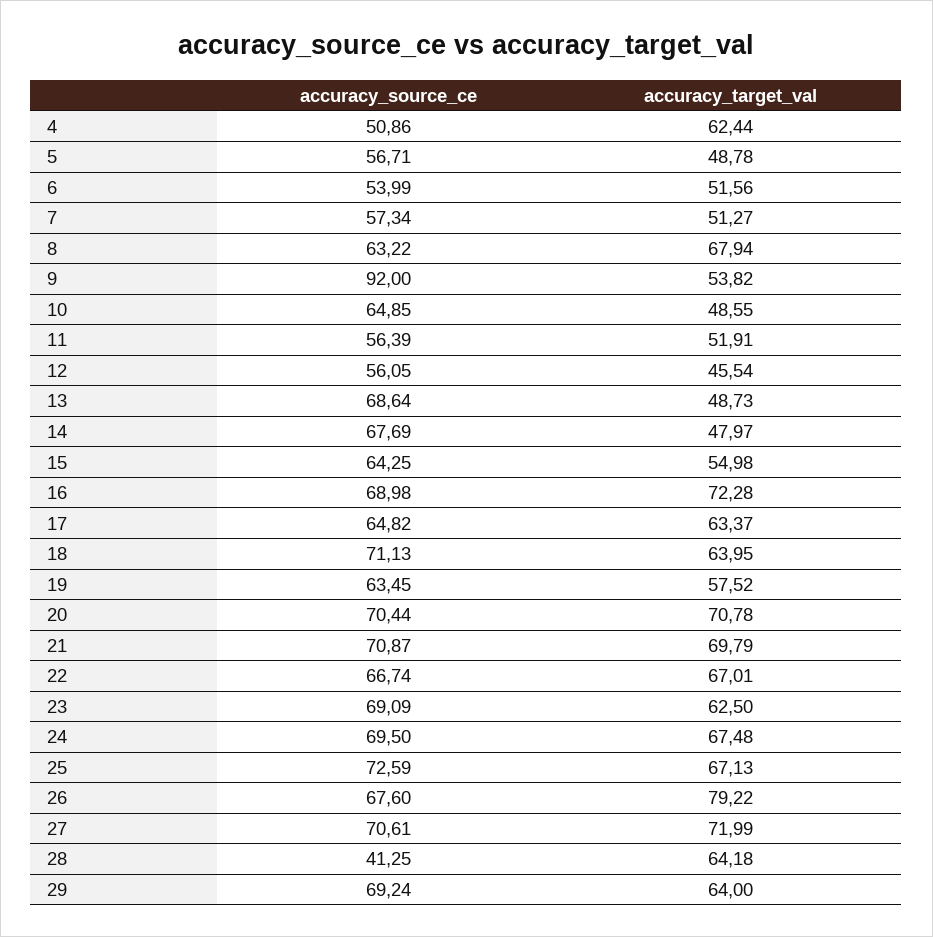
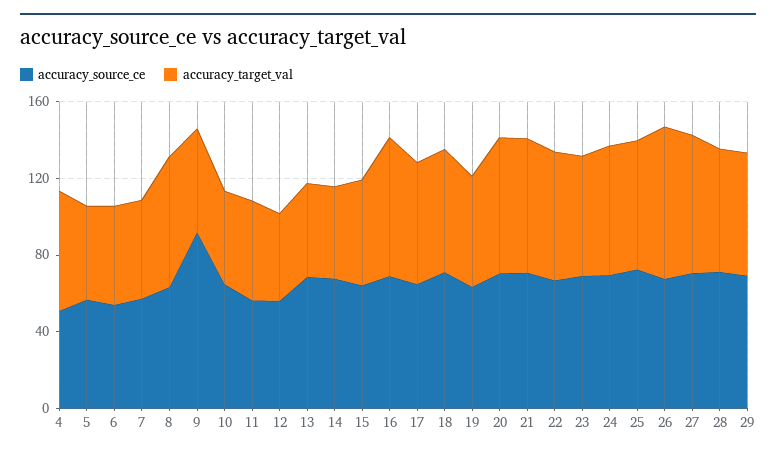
accuracy_source_ce, 28: 41.25 -> 70

